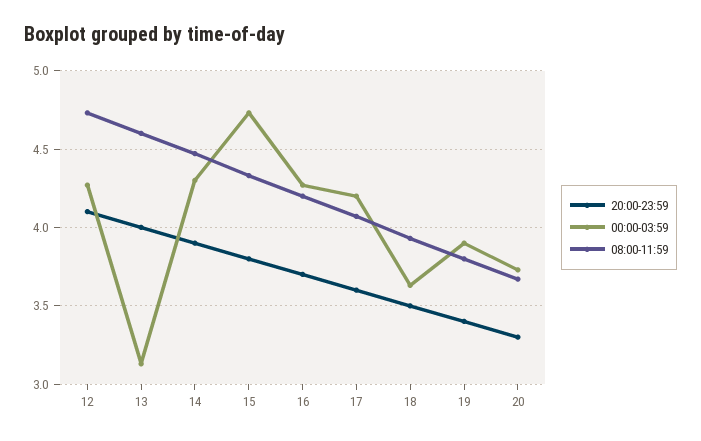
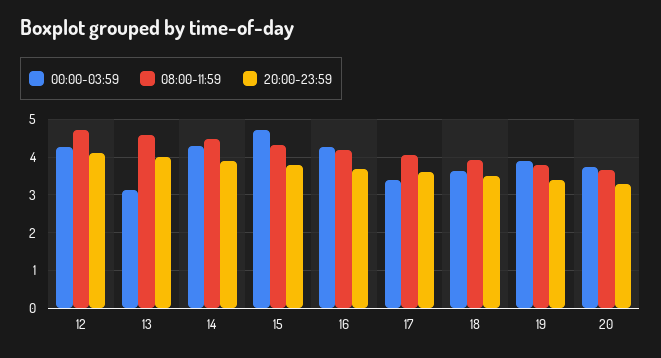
00:00-03:59, 17: 4.2 -> 3.4

